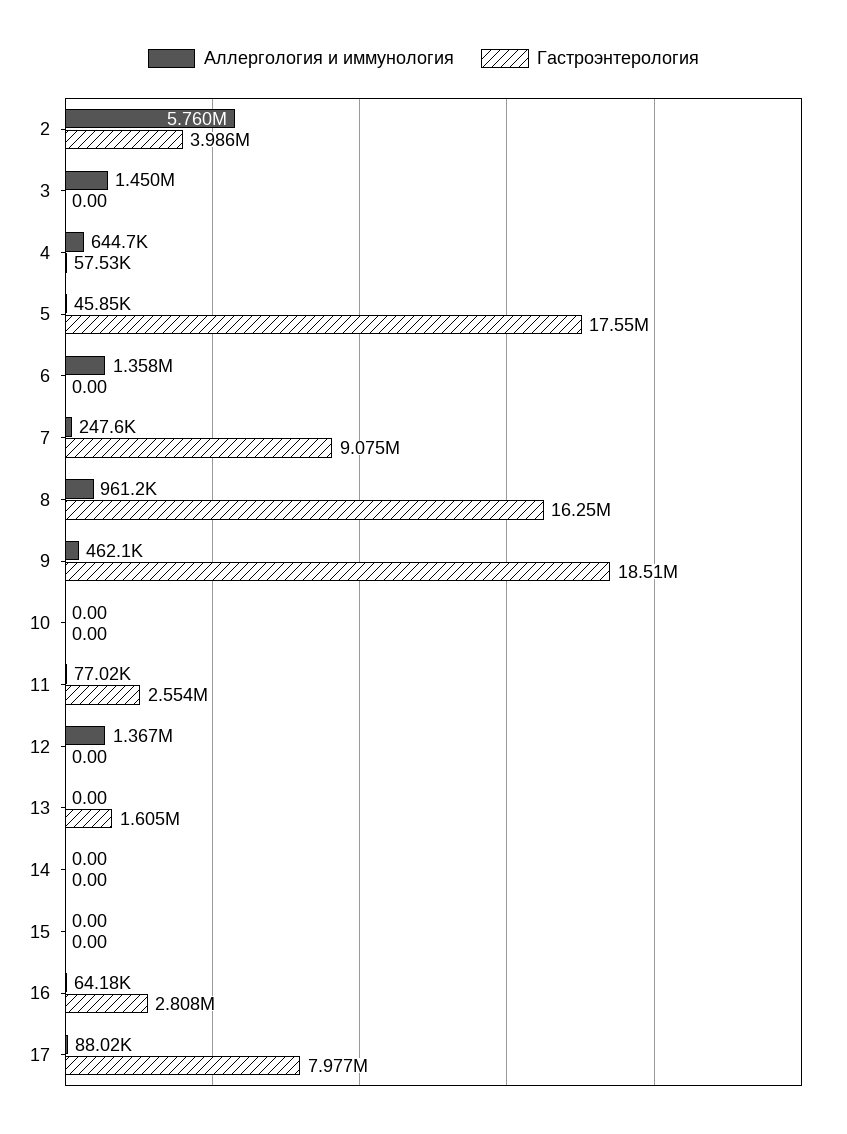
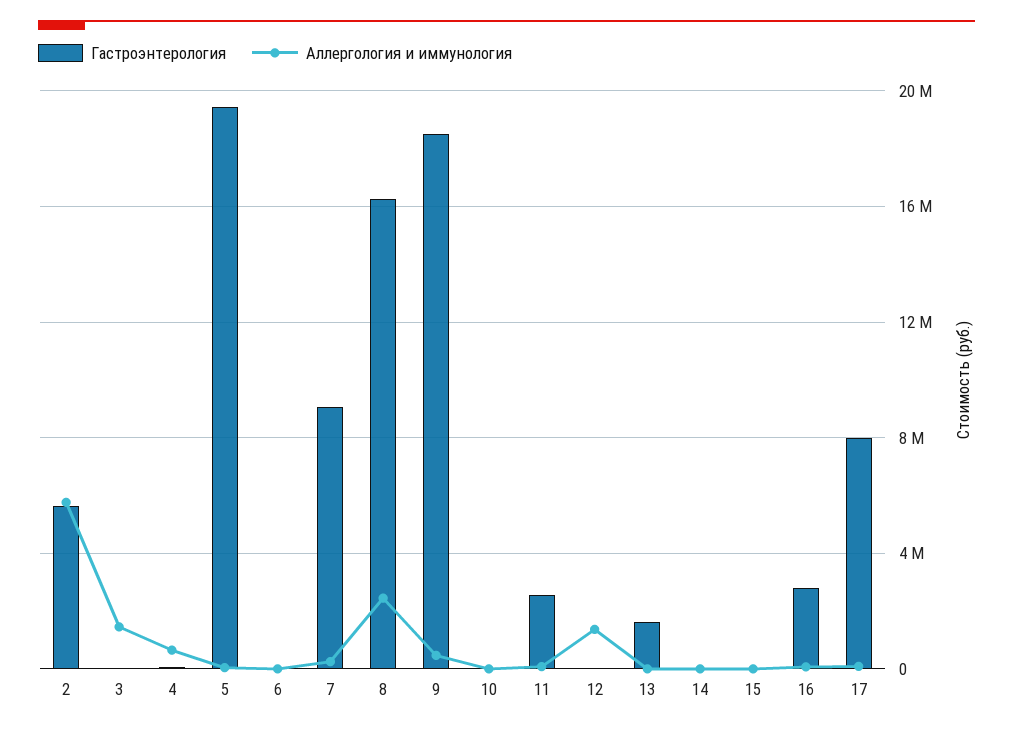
Гастроэнтерология, 2: 3986000 -> 5500000
Гастроэнтерология, 5: 17550000 -> 19500000
Аллергология и иммунология, 6: 1358000 -> 0
Аллергология и иммунология, 8: 961200 -> 2500000

